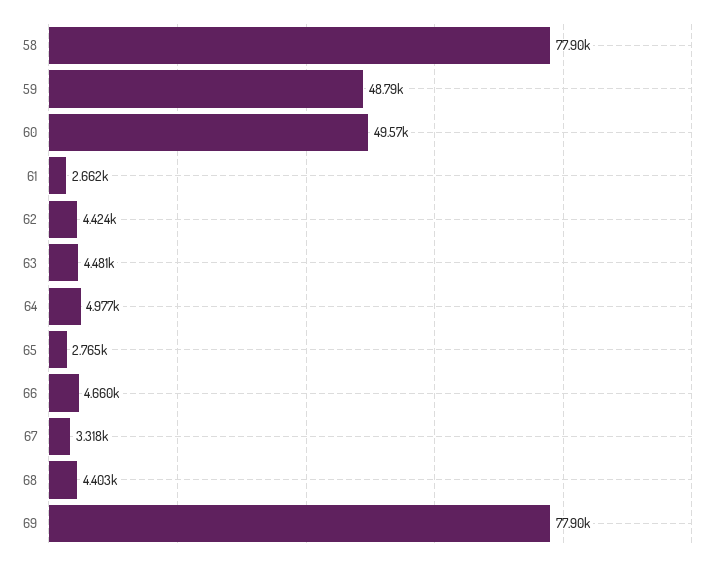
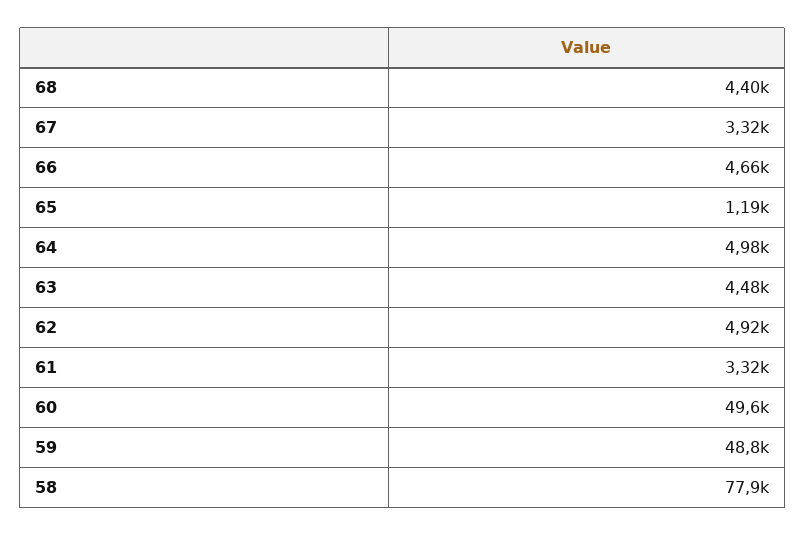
61: 2662 -> 3320
62: 4424 -> 4920
65: 2765 -> 1190
69: 77900 -> none

